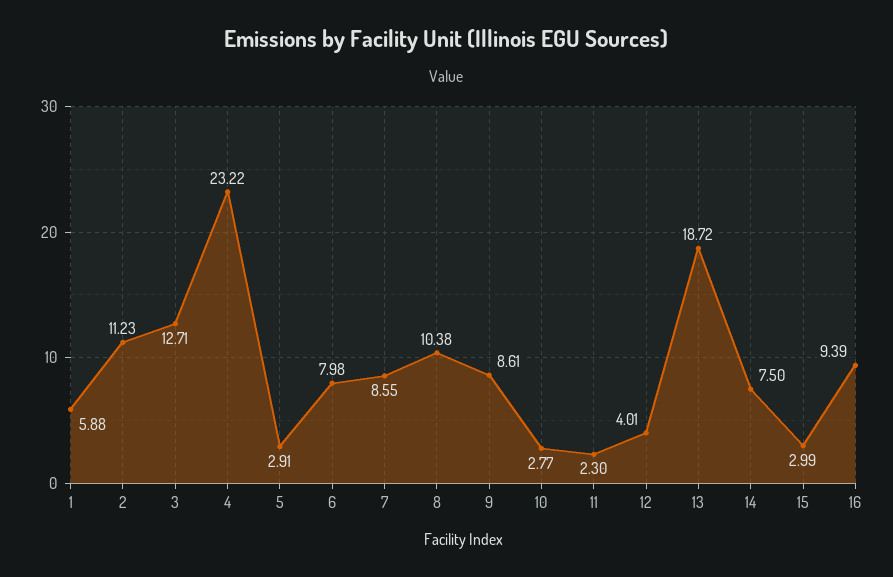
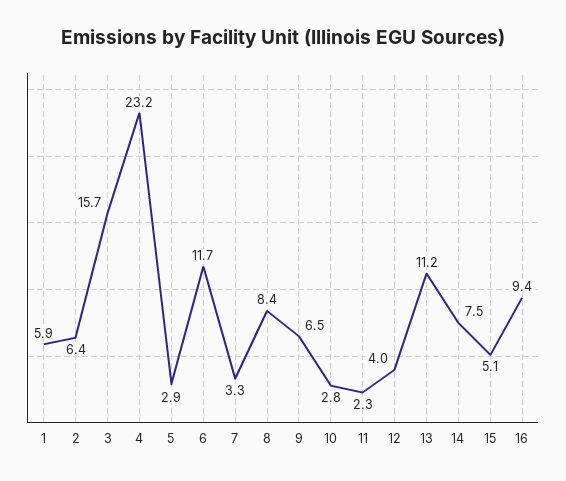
2: 11.23 -> 6.4
3: 12.71 -> 15.7
6: 7.98 -> 11.7
7: 8.55 -> 3.3
8: 10.38 -> 8.4
9: 8.61 -> 6.5
13: 18.72 -> 11.2
15: 2.99 -> 5.1

